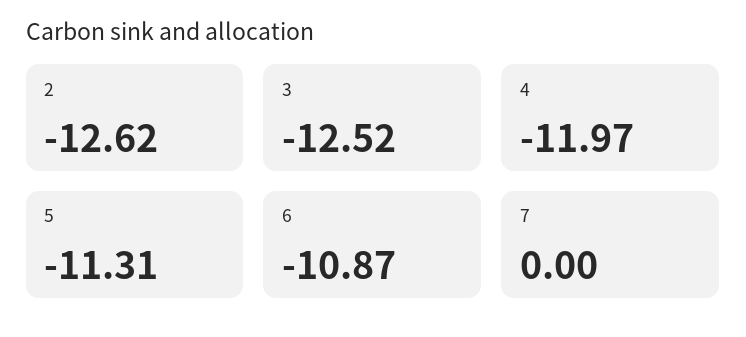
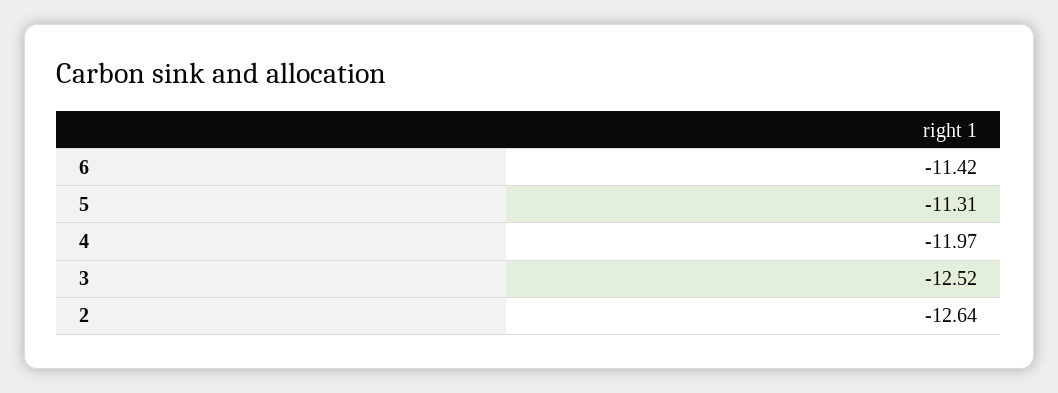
2: -12.62 -> -12.64
6: -10.87 -> -11.42
7: 0 -> none

